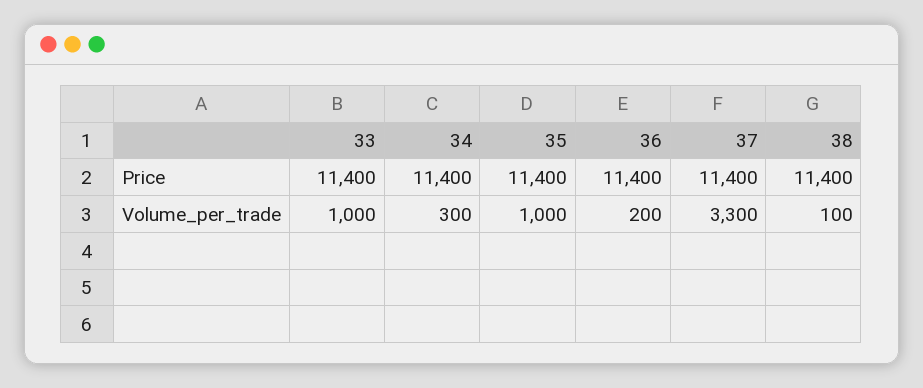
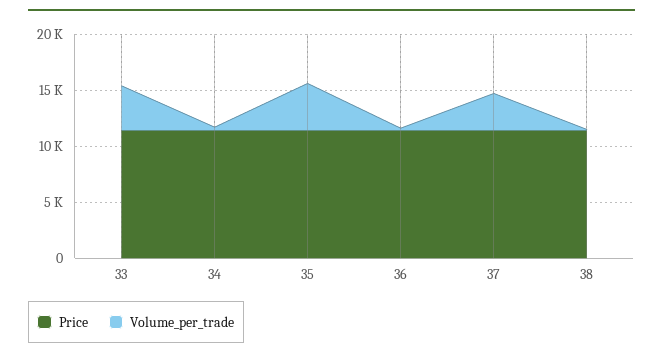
Volume_per_trade, 33: 1000 -> 4000
Volume_per_trade, 35: 1000 -> 4000

